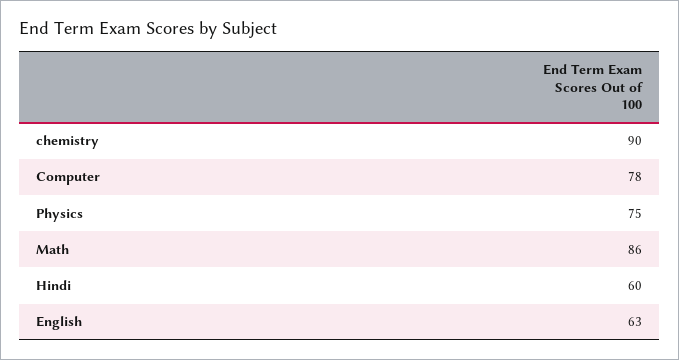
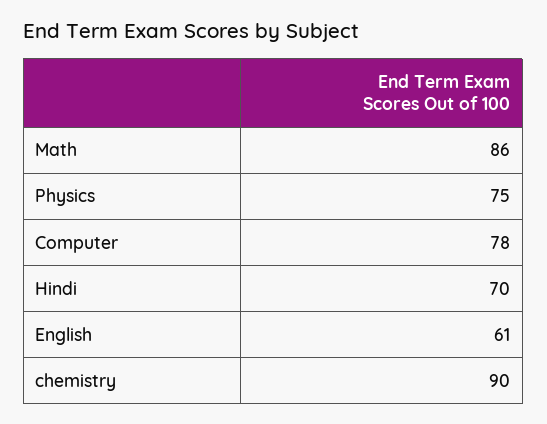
Hindi: 60 -> 70
English: 63 -> 61

